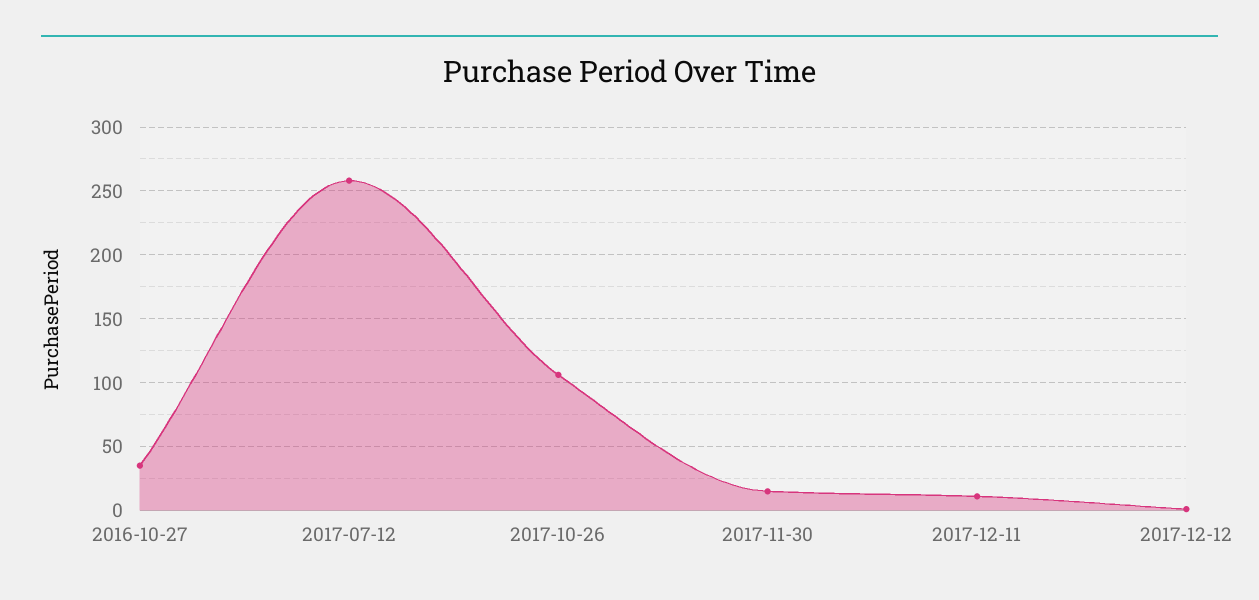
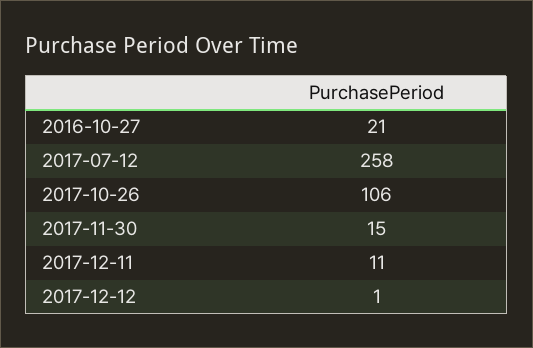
2016-10-27: 35 -> 21

